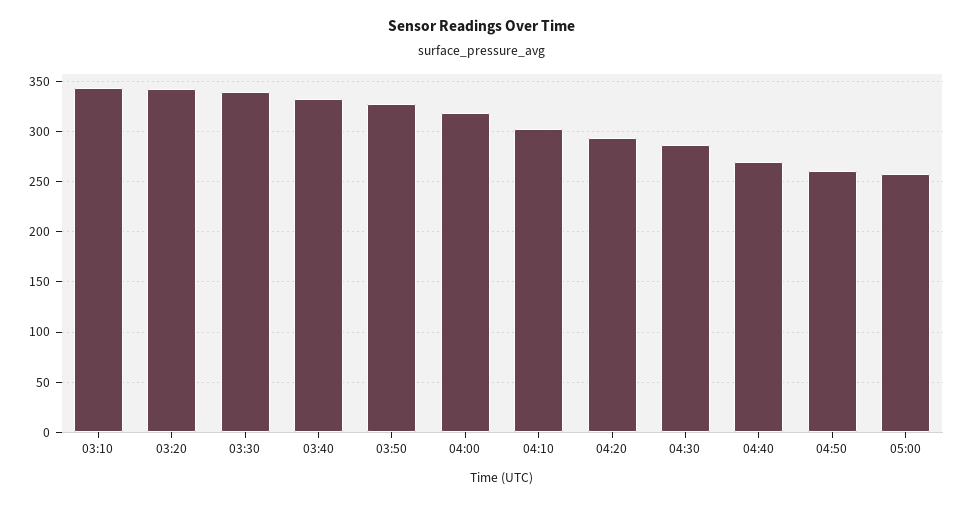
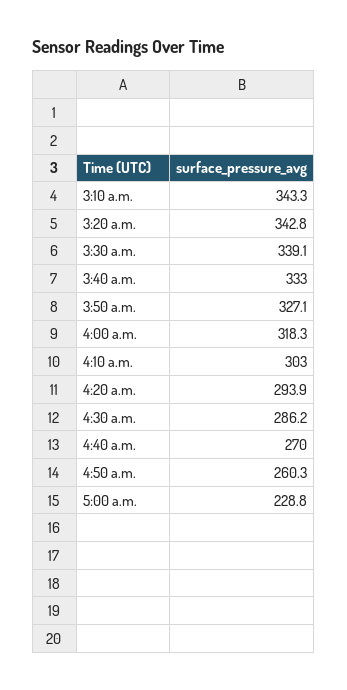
05:00: 260 -> 228.8

